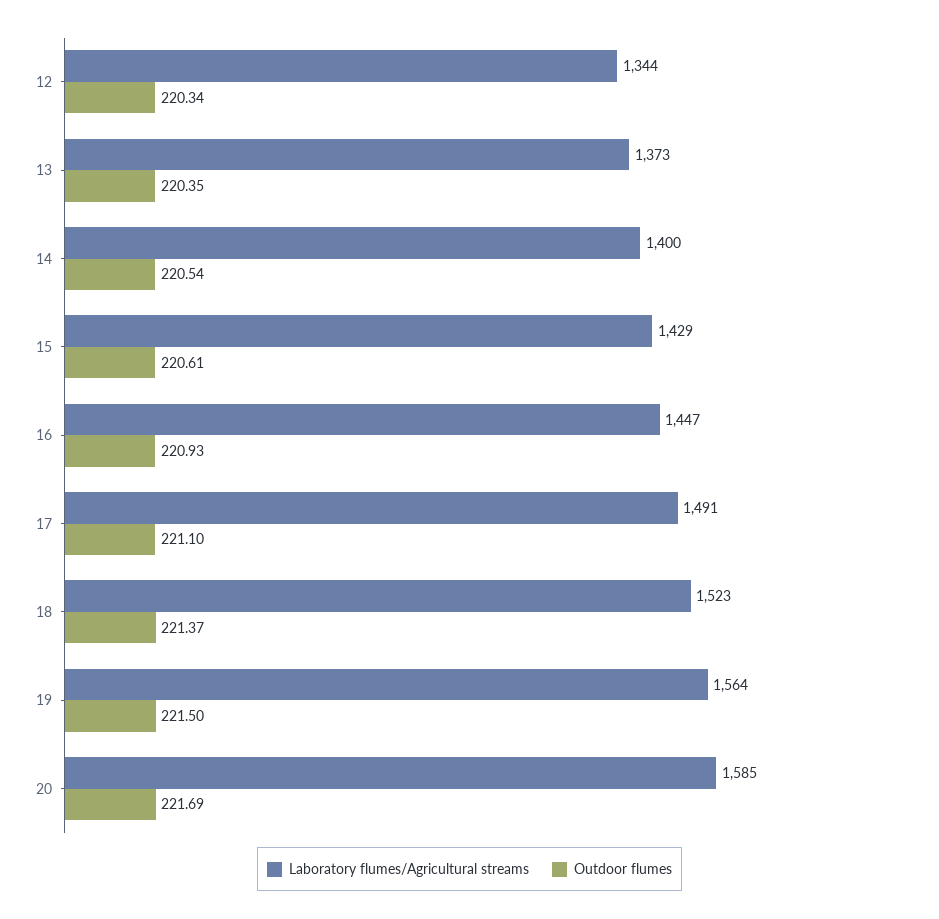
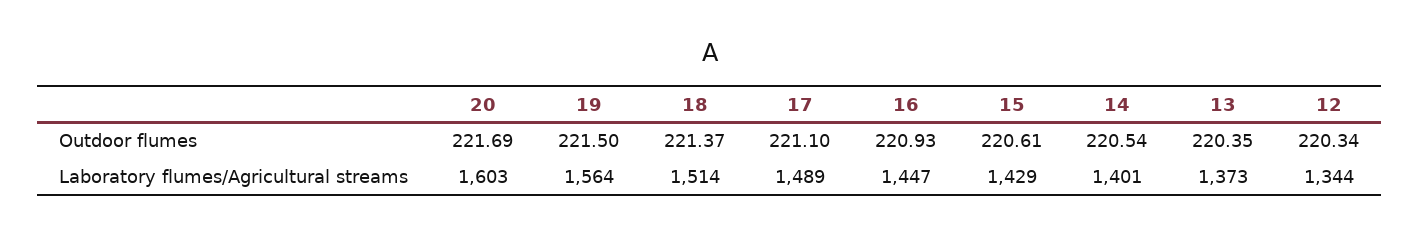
Laboratory flumes/Agricultural streams, 14: 1400 -> 1401
Laboratory flumes/Agricultural streams, 17: 1491 -> 1489
Laboratory flumes/Agricultural streams, 18: 1523 -> 1514
Laboratory flumes/Agricultural streams, 20: 1585 -> 1603

